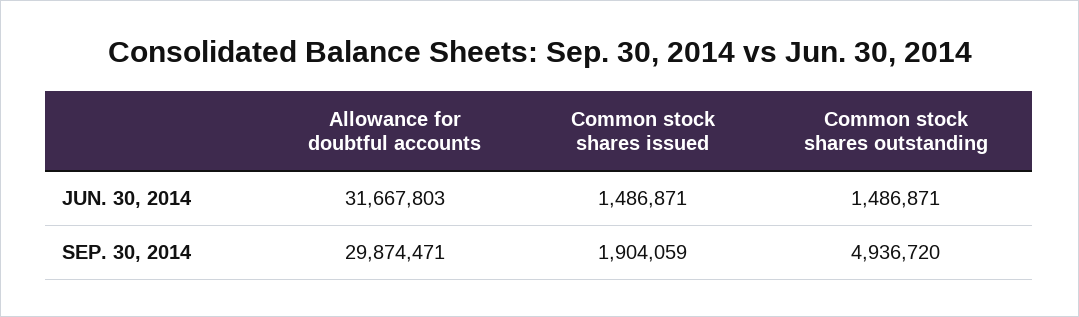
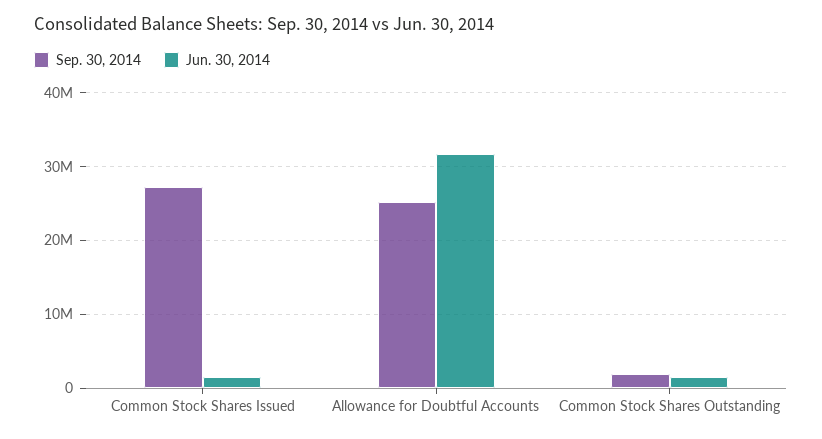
SEP. 30, 2014, Allowance for doubtful accounts: 29874471 -> 25000000
SEP. 30, 2014, Common stock shares issued: 1904059 -> 27000000
SEP. 30, 2014, Common stock shares outstanding: 4936720 -> 2000000

